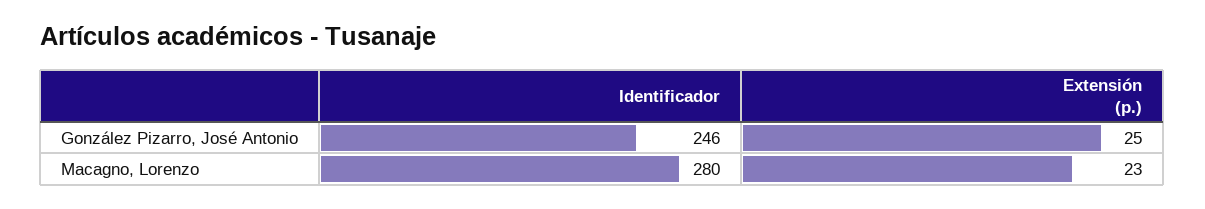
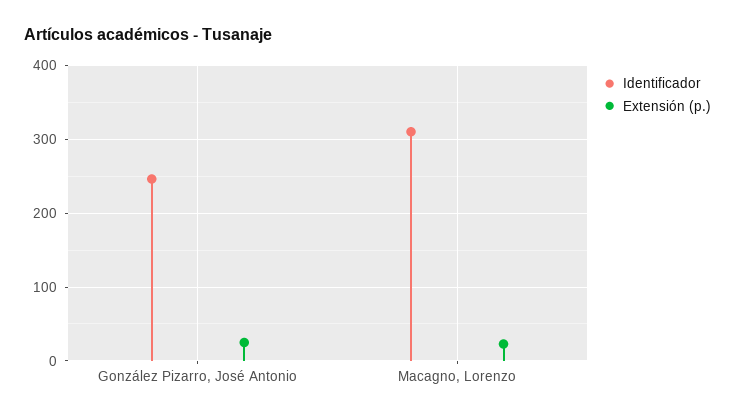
Identificador, Macagno, Lorenzo: 280 -> 310

